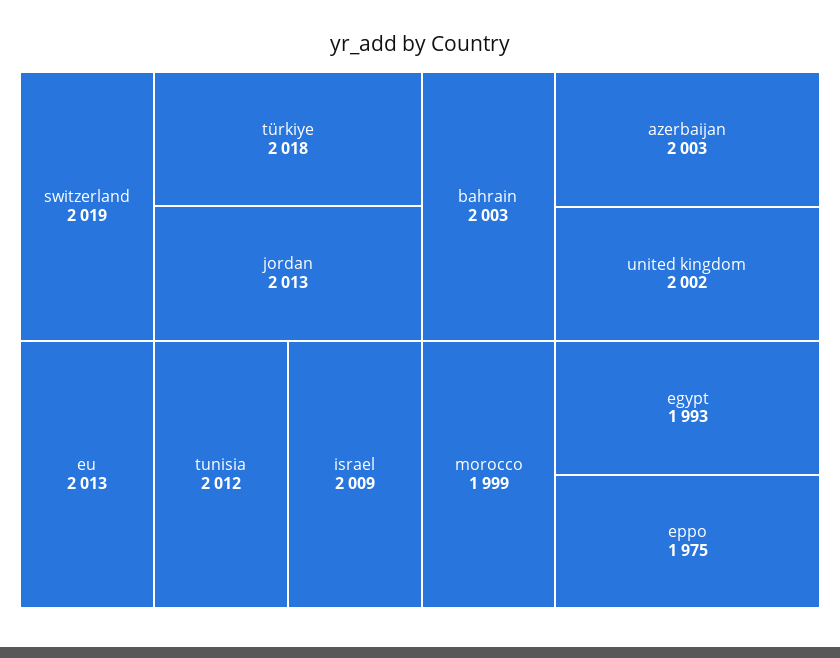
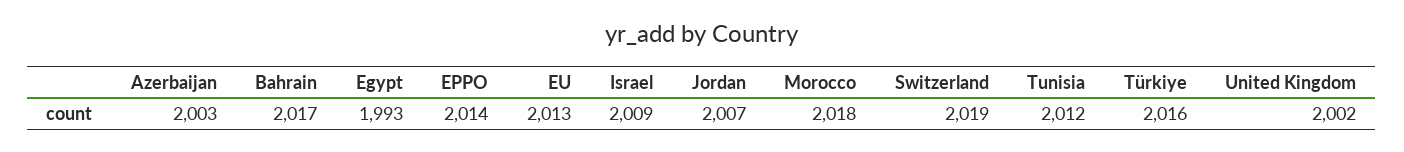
türkiye: 2018 -> 2016
jordan: 2013 -> 2007
bahrain: 2003 -> 2017
morocco: 1999 -> 2018
eppo: 1975 -> 2014

